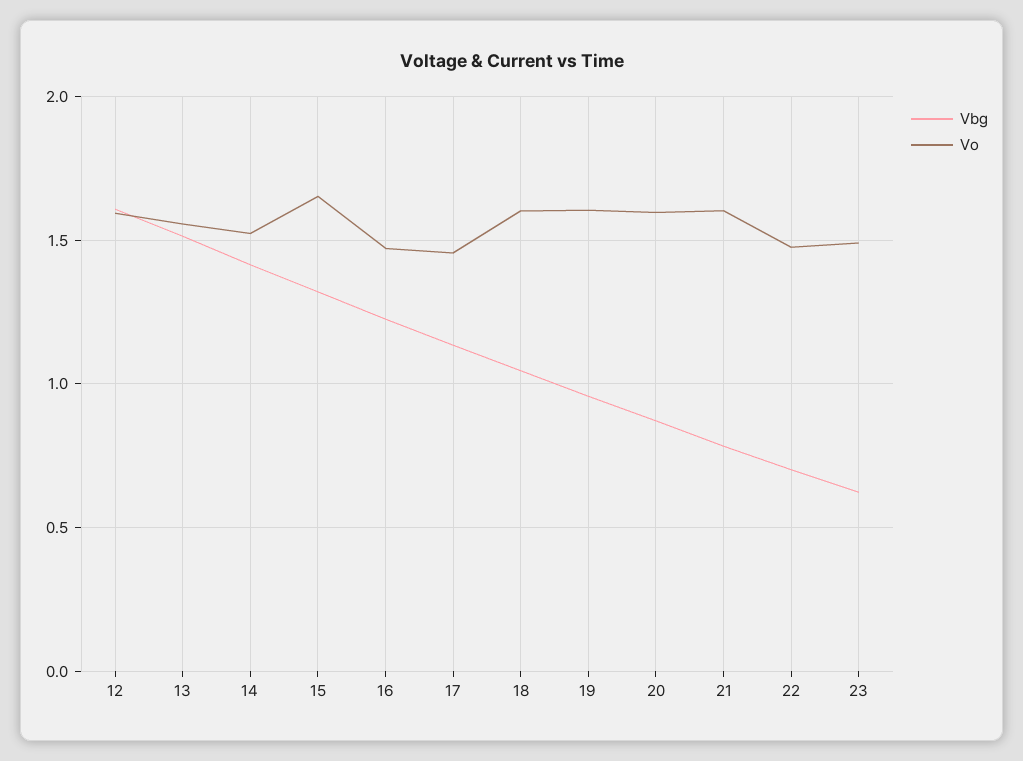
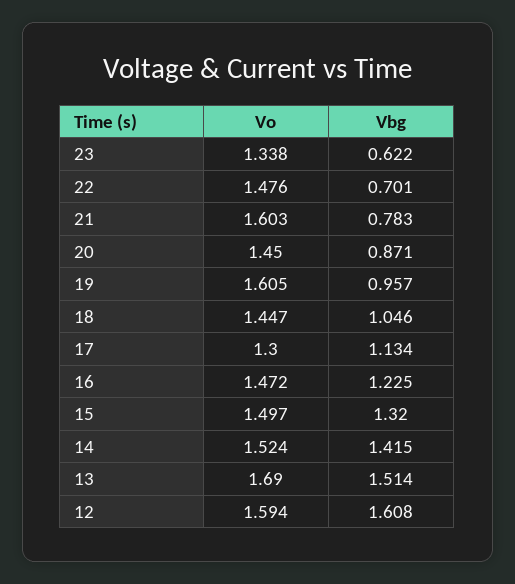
Vo, 13: 1.55 -> 1.69
Vo, 15: 1.65 -> 1.497
Vo, 17: 1.45 -> 1.3
Vo, 18: 1.6 -> 1.447
Vo, 20: 1.6 -> 1.45
Vo, 23: 1.5 -> 1.338

